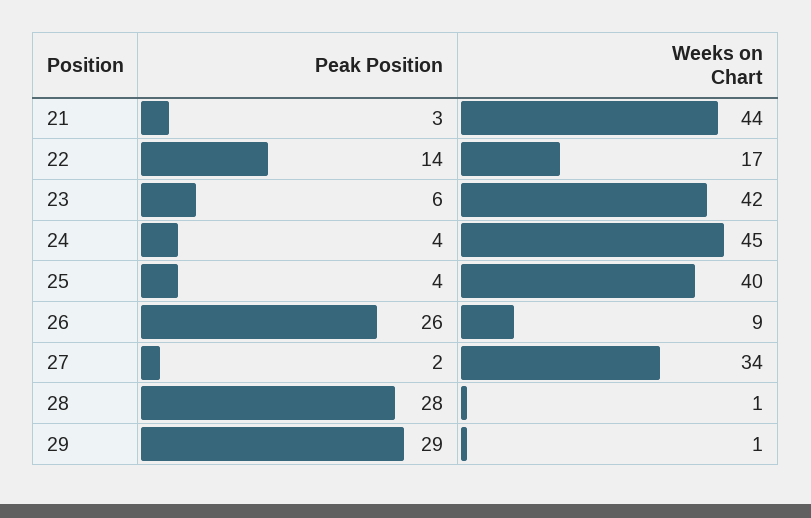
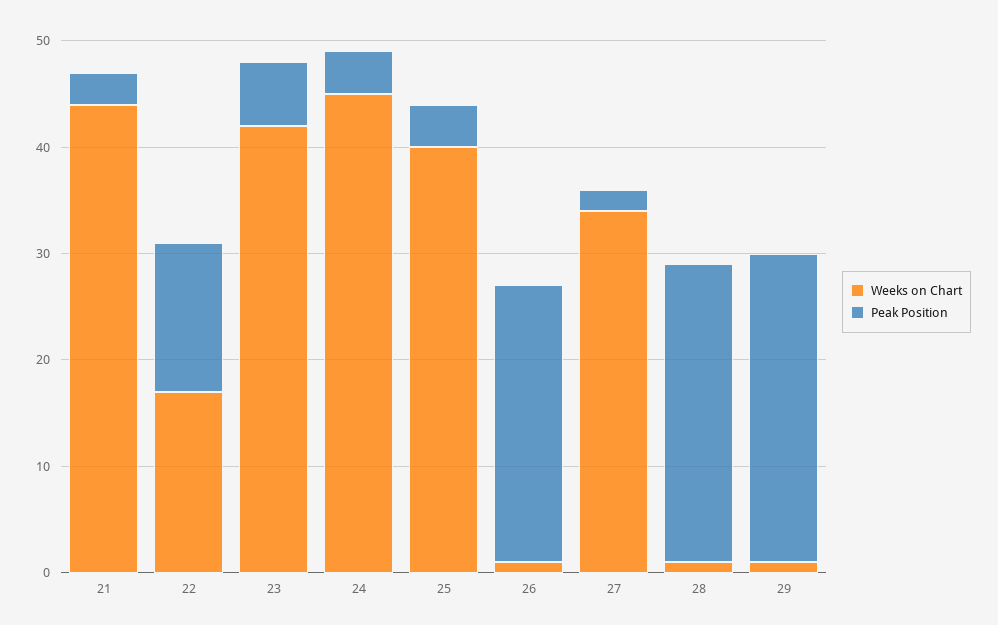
Weeks on Chart, 26: 9 -> 1

